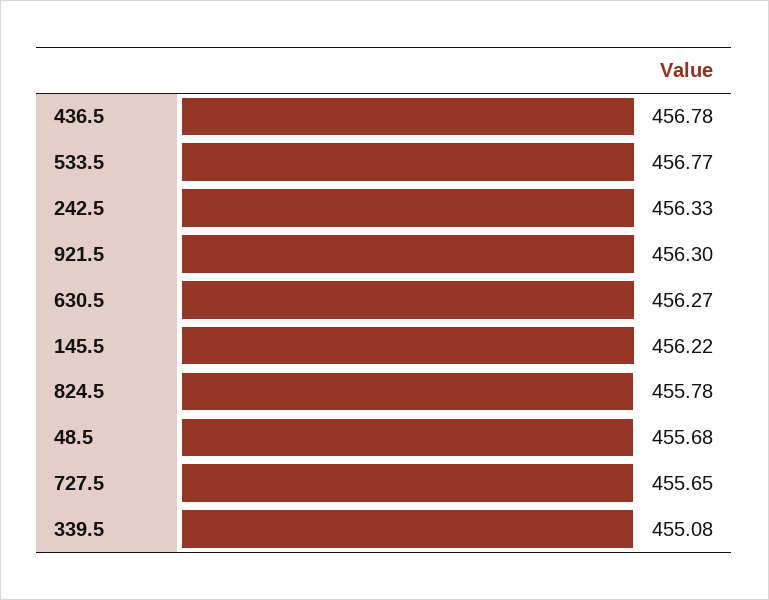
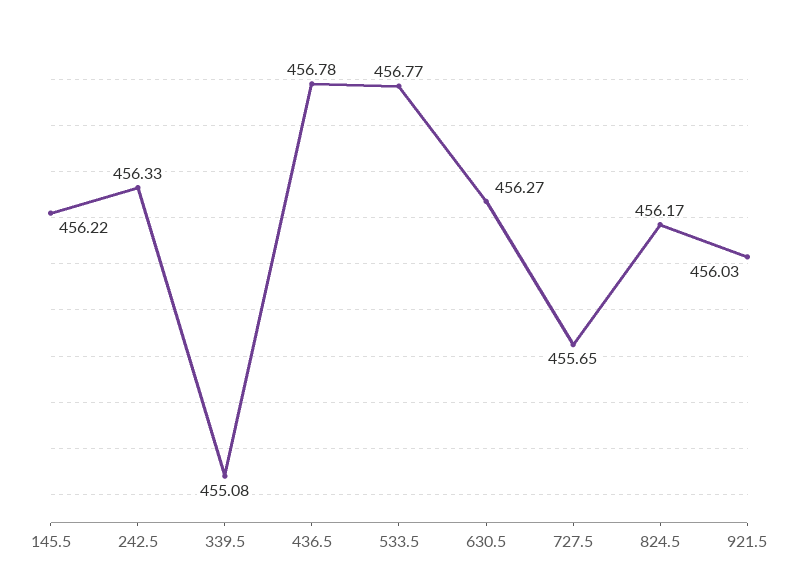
921.5: 456.3 -> 456.03
824.5: 455.78 -> 456.17
48.5: 455.68 -> none

